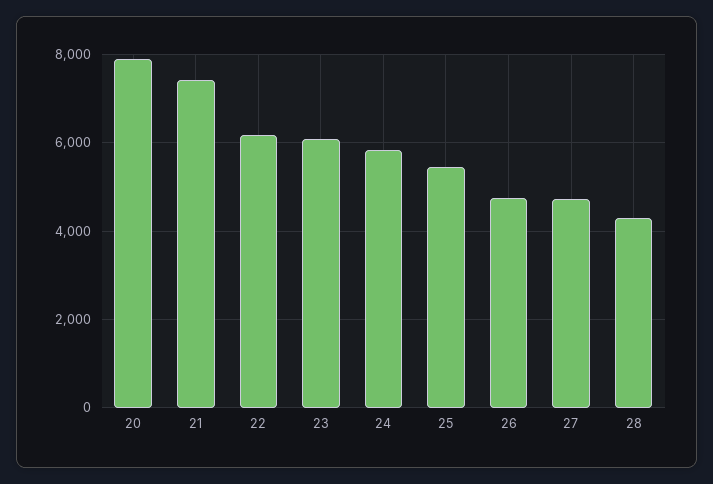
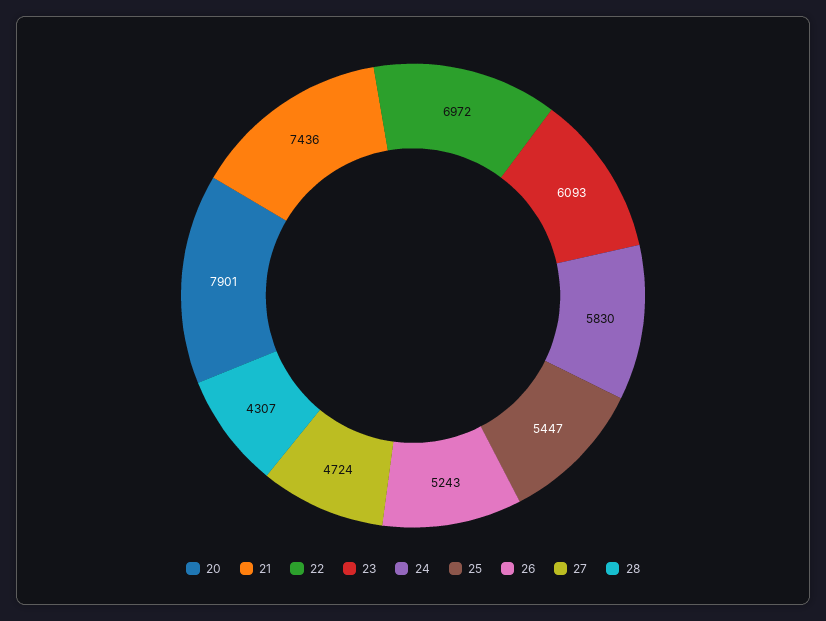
22: 6200 -> 6972
26: 4800 -> 5243

